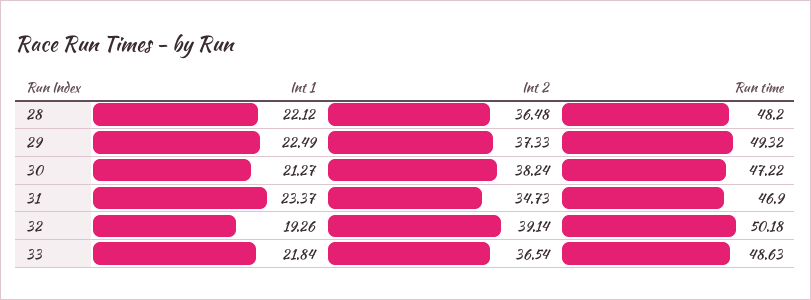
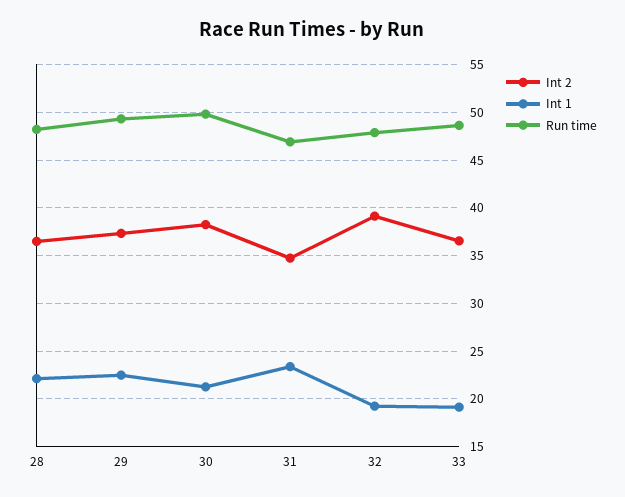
Run time, 30: 47.22 -> 50
Run time, 32: 50.18 -> 48
Int 1, 33: 21.84 -> 19

